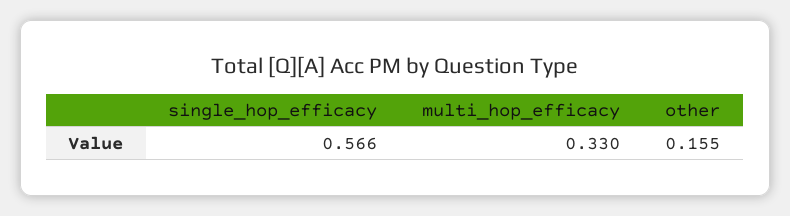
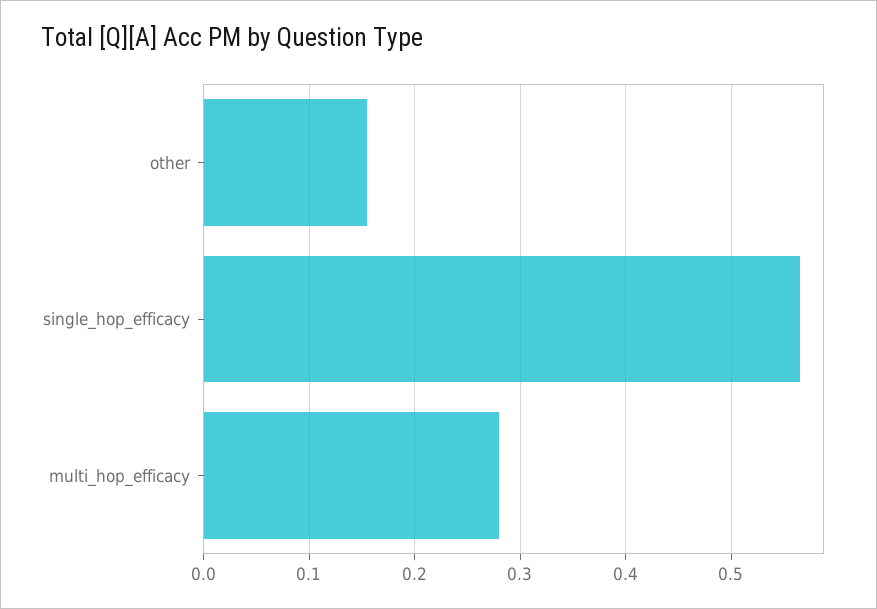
multi_hop_efficacy: 0.33 -> 0.28

